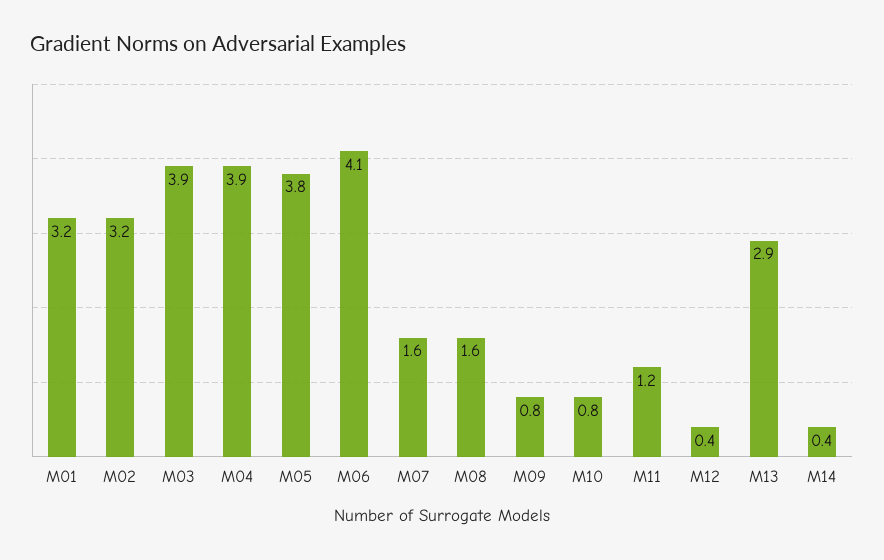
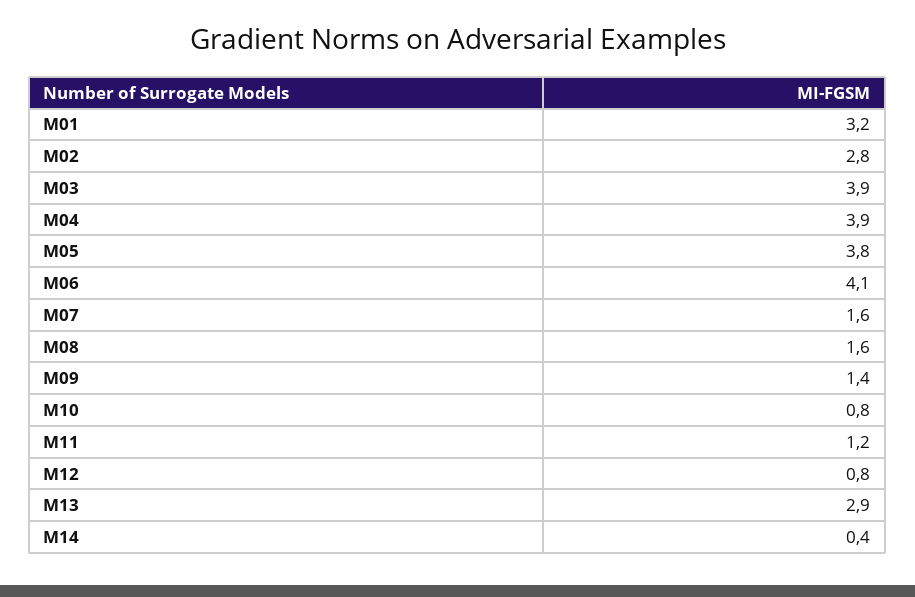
M02: 3.2 -> 2.8
M09: 0.8 -> 1.4
M12: 0.4 -> 0.8

